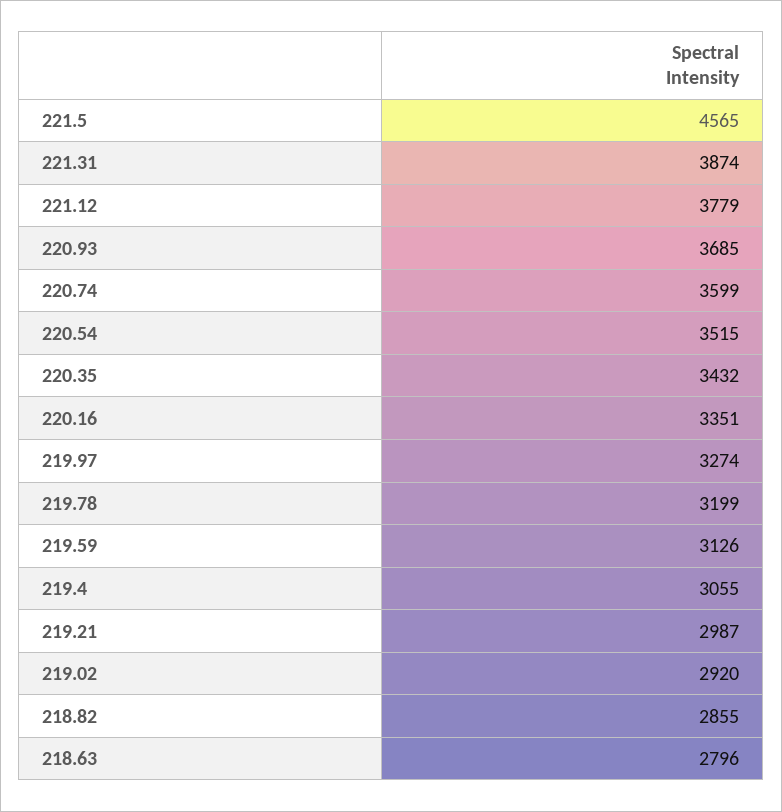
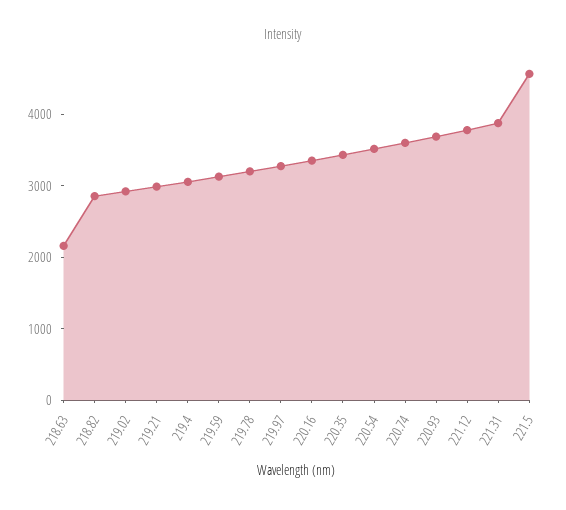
218.63: 2796 -> 2200

